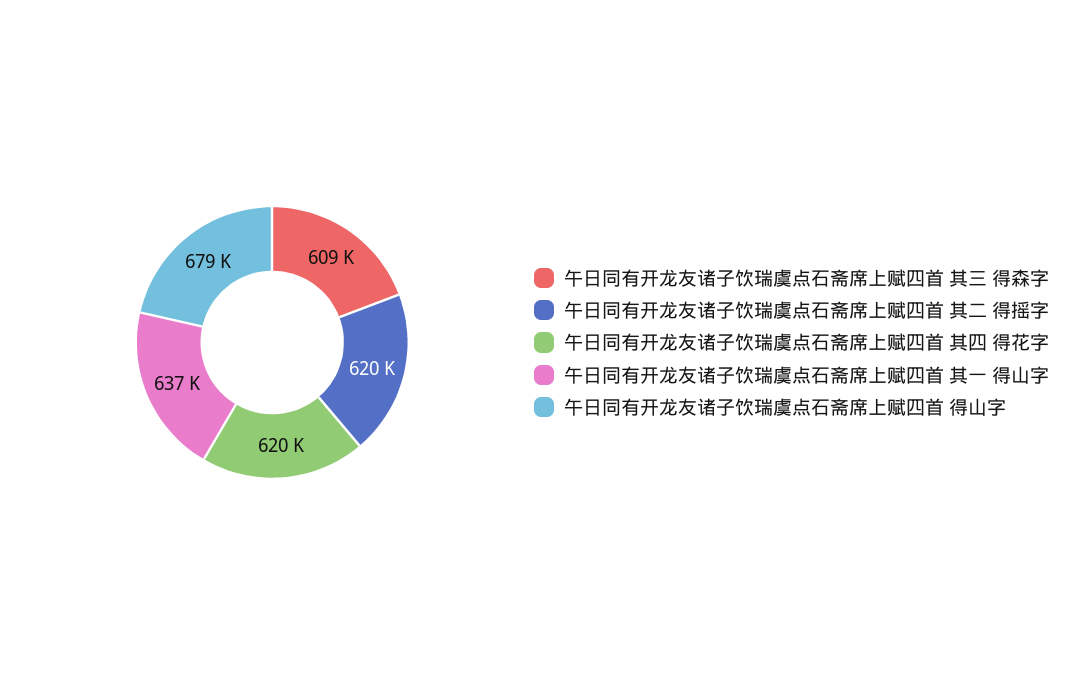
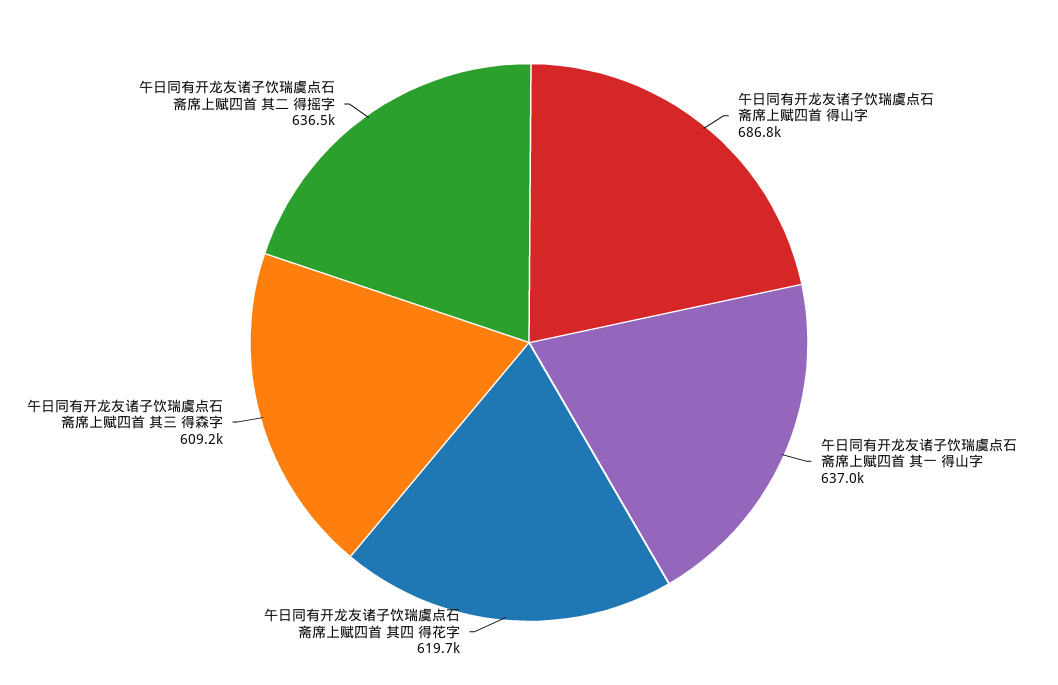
午日同有开龙友诸子饮瑞虞点石斋席上赋四首 其二 得摇字: 620000 -> 636500
午日同有开龙友诸子饮瑞虞点石斋席上赋四首 得山字: 679000 -> 686800

